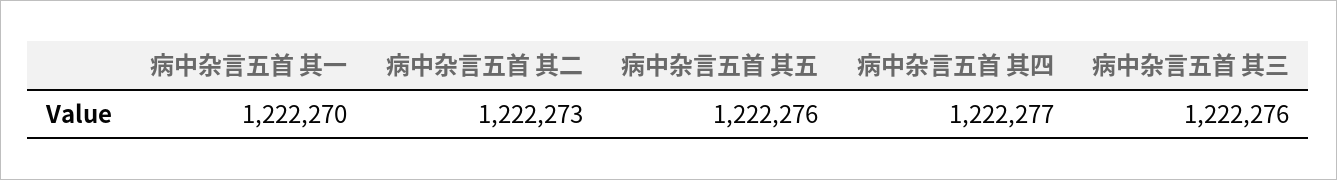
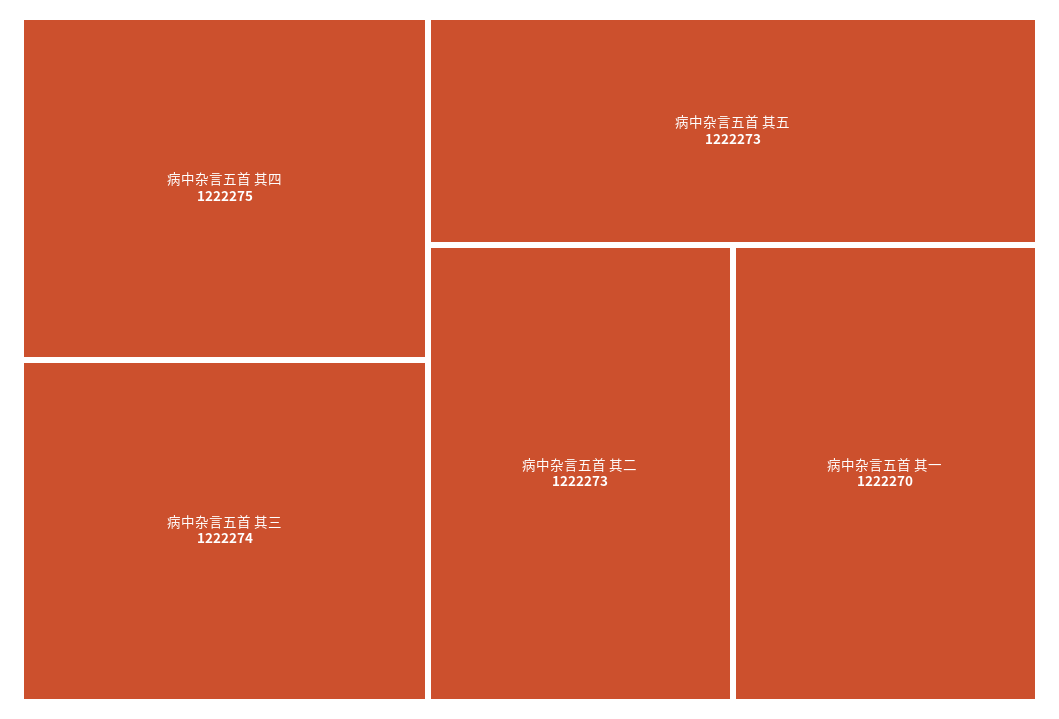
病中杂言五首 其五: 1222276 -> 1222273
病中杂言五首 其四: 1222277 -> 1222275
病中杂言五首 其三: 1222276 -> 1222274

